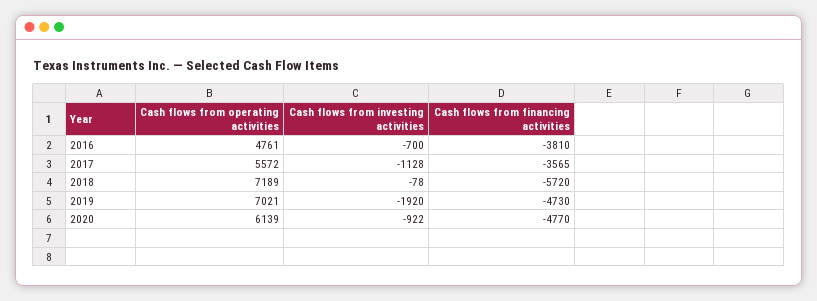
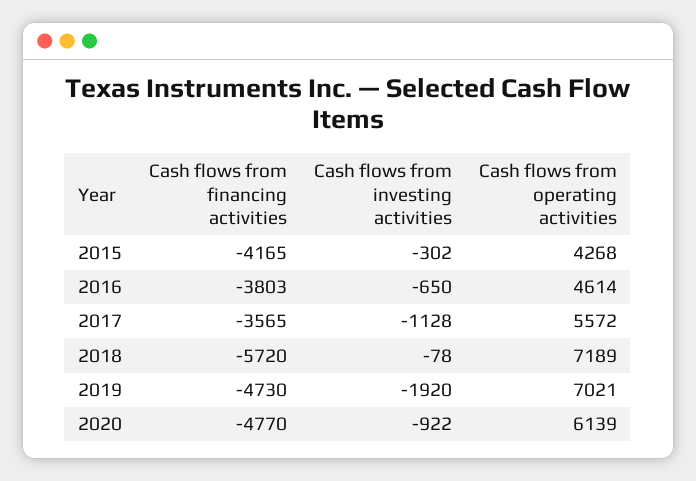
Cash flows from operating activities, 2016: 4761 -> 4614
Cash flows from investing activities, 2016: -700 -> -650
Cash flows from financing activities, 2016: -3810 -> -3803
Cash flows from financing activities, 2015: none -> -4165
Cash flows from investing activities, 2015: none -> -302
Cash flows from operating activities, 2015: none -> 4268

